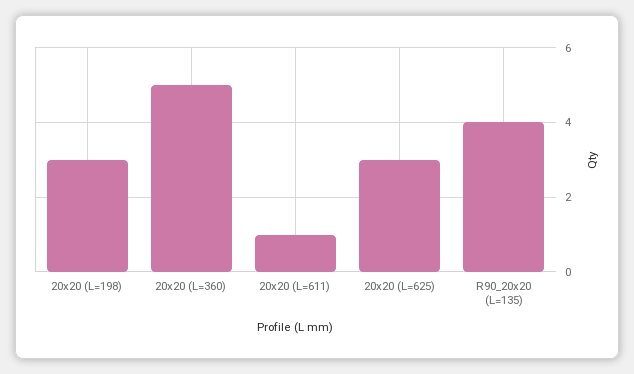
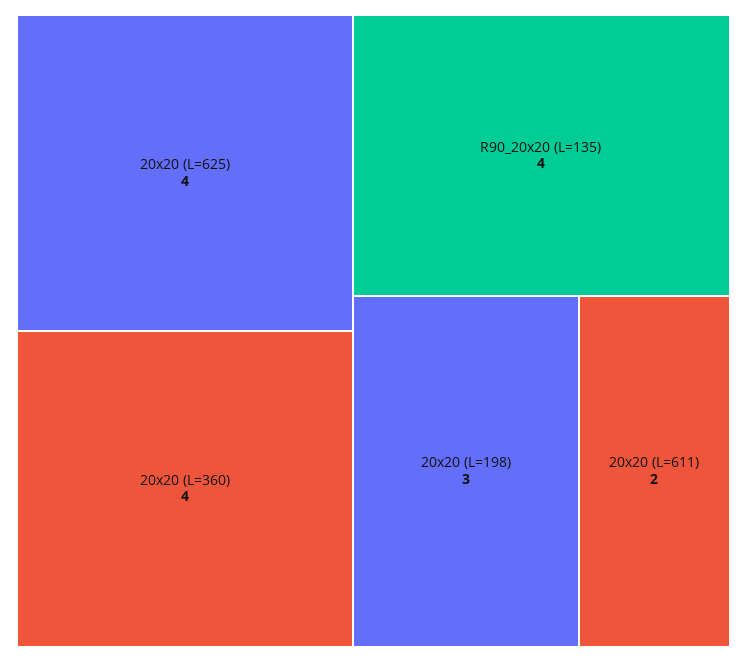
20x20 (L=360): 5 -> 4
20x20 (L=611): 1 -> 2
20x20 (L=625): 3 -> 4

